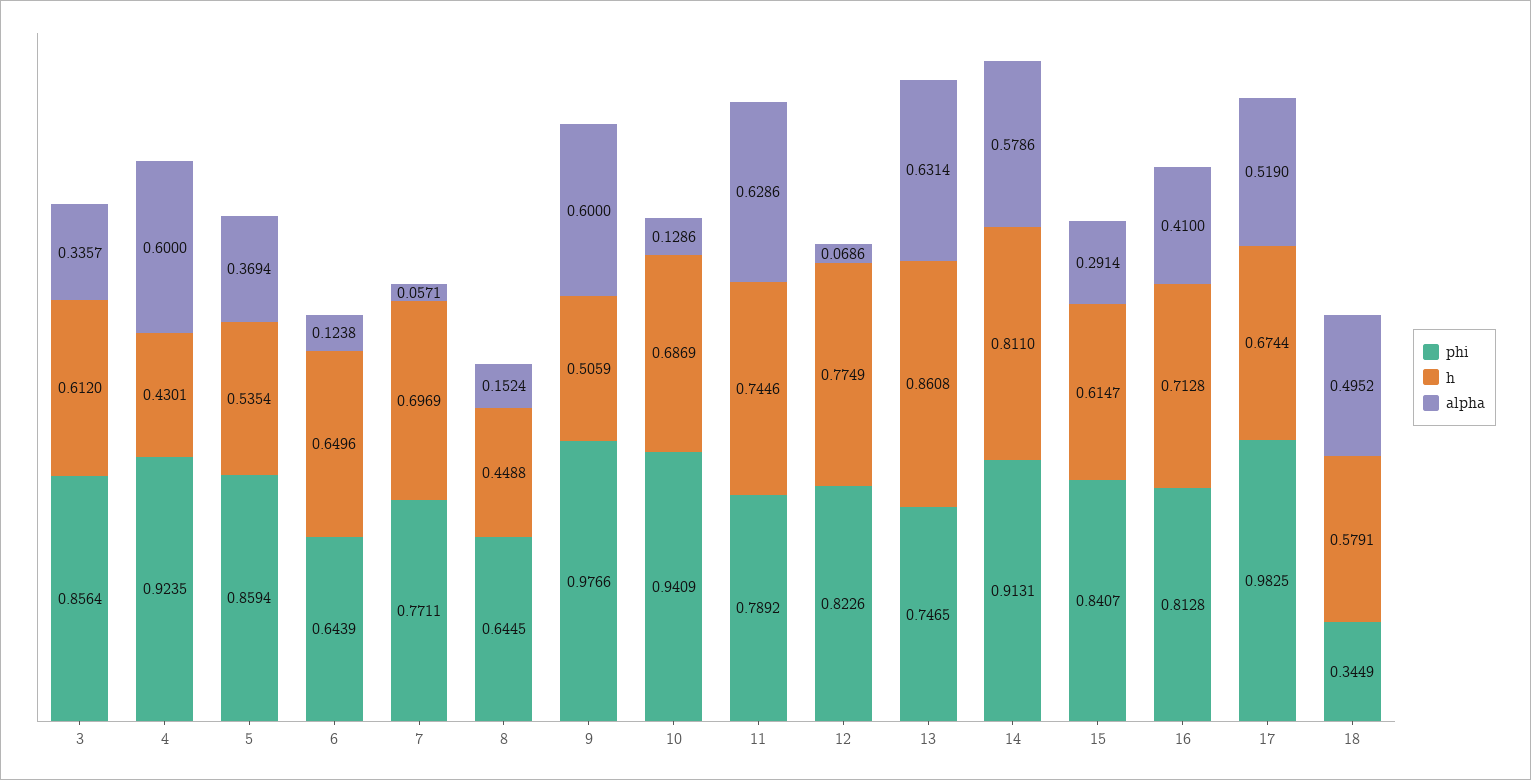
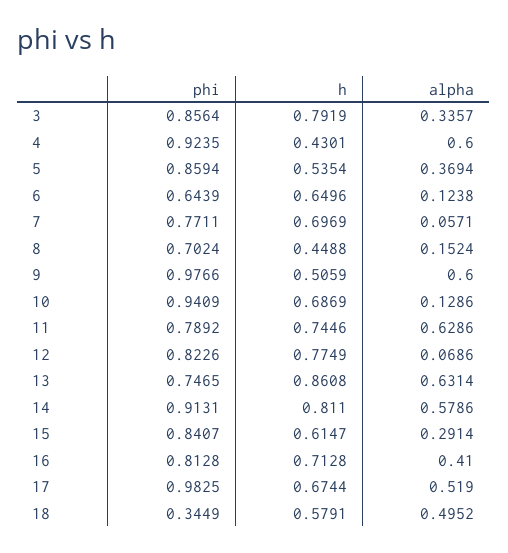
h, 3: 0.612 -> 0.7919
phi, 8: 0.6445 -> 0.7024

